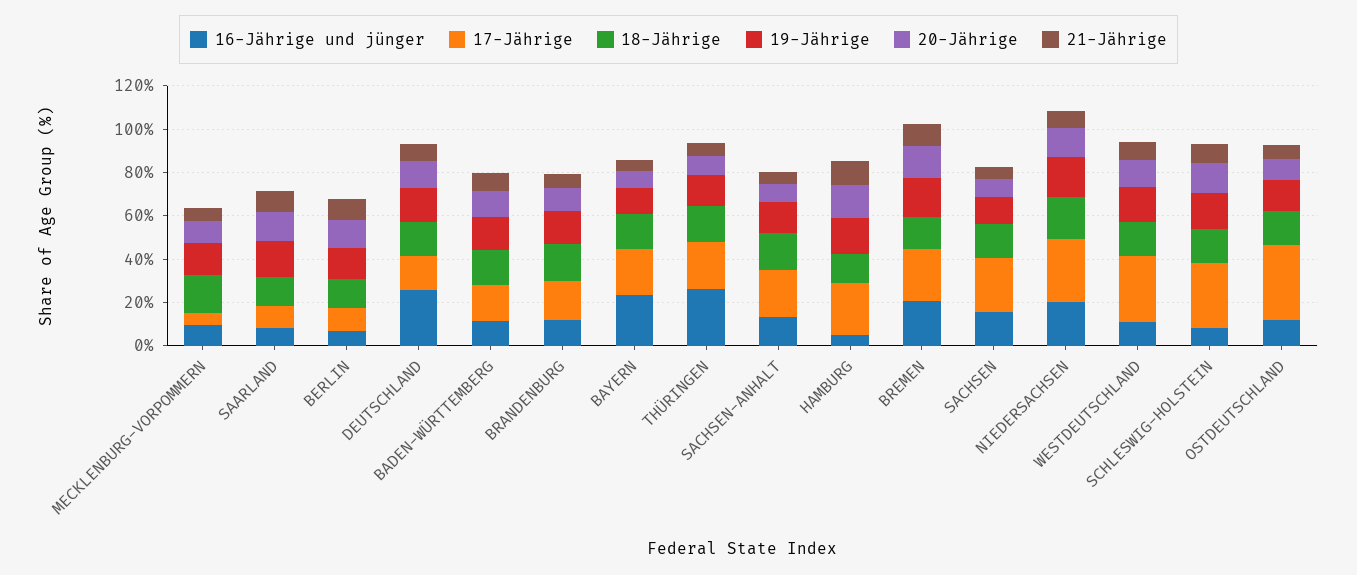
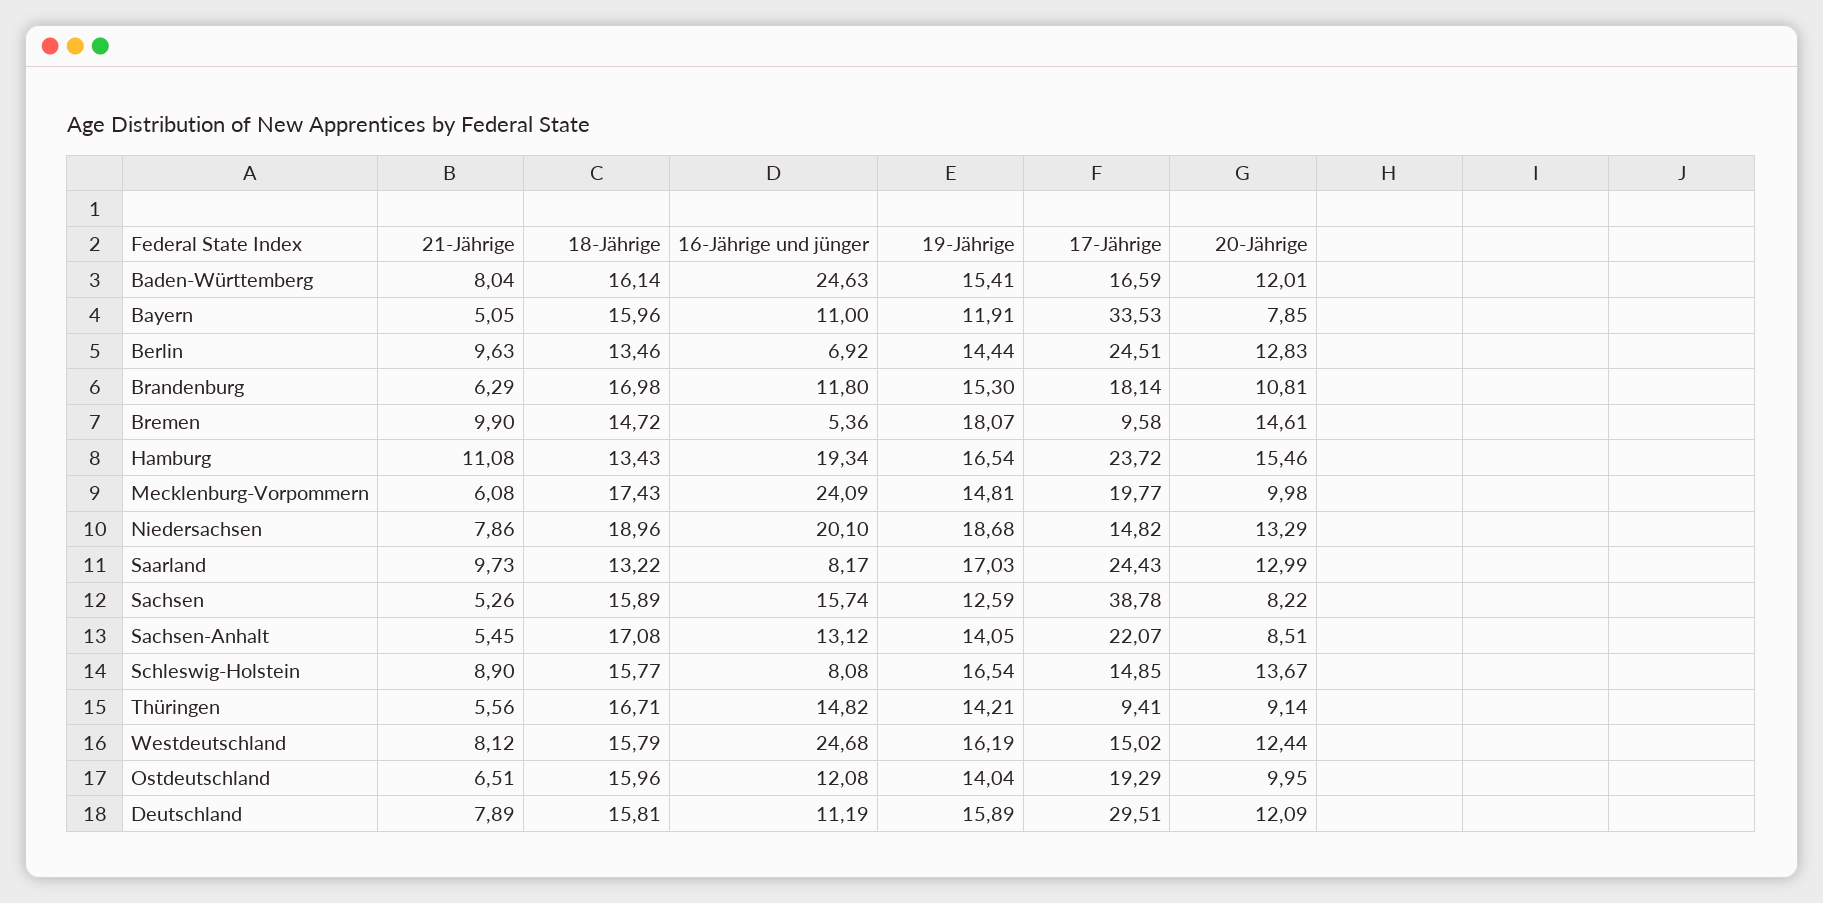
16-Jährige und jünger, MECKLENBURG-VORPOMMERN: 10 -> 24.09
17-Jährige, MECKLENBURG-VORPOMMERN: 5 -> 19.77
17-Jährige, SAARLAND: 10 -> 24.43
17-Jährige, BERLIN: 10 -> 24.51
16-Jährige und jünger, DEUTSCHLAND: 25 -> 11.19
17-Jährige, DEUTSCHLAND: 15 -> 29.51
16-Jährige und jünger, BADEN-WÜRTTEMBERG: 10 -> 24.63
16-Jährige und jünger, BAYERN: 25 -> 11
17-Jährige, BAYERN: 20 -> 33.53
16-Jährige und jünger, THÜRINGEN: 25 -> 14.82
17-Jährige, THÜRINGEN: 20 -> 9.41
16-Jährige und jünger, HAMBURG: 5 -> 19.34
16-Jährige und jünger, BREMEN: 20 -> 5.36
17-Jährige, BREMEN: 25 -> 9.58
17-Jährige, SACHSEN: 25 -> 38.78
17-Jährige, NIEDERSACHSEN: 30 -> 14.82
16-Jährige und jünger, WESTDEUTSCHLAND: 10 -> 24.68
17-Jährige, WESTDEUTSCHLAND: 30 -> 15.02
17-Jährige, SCHLESWIG-HOLSTEIN: 30 -> 14.85
17-Jährige, OSTDEUTSCHLAND: 35 -> 19.29

